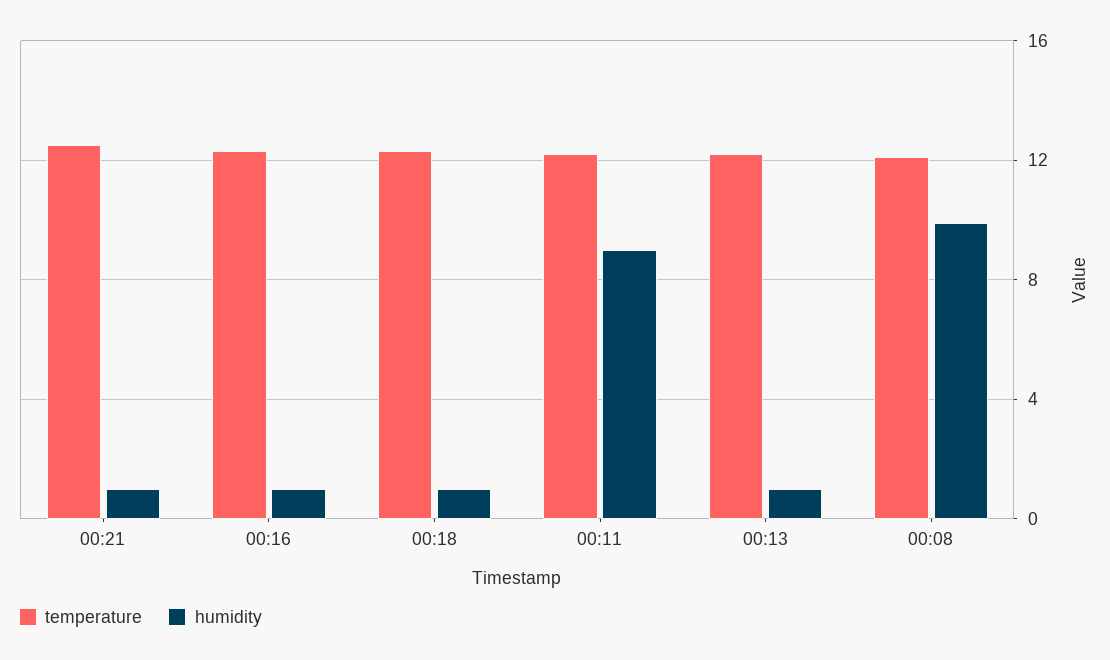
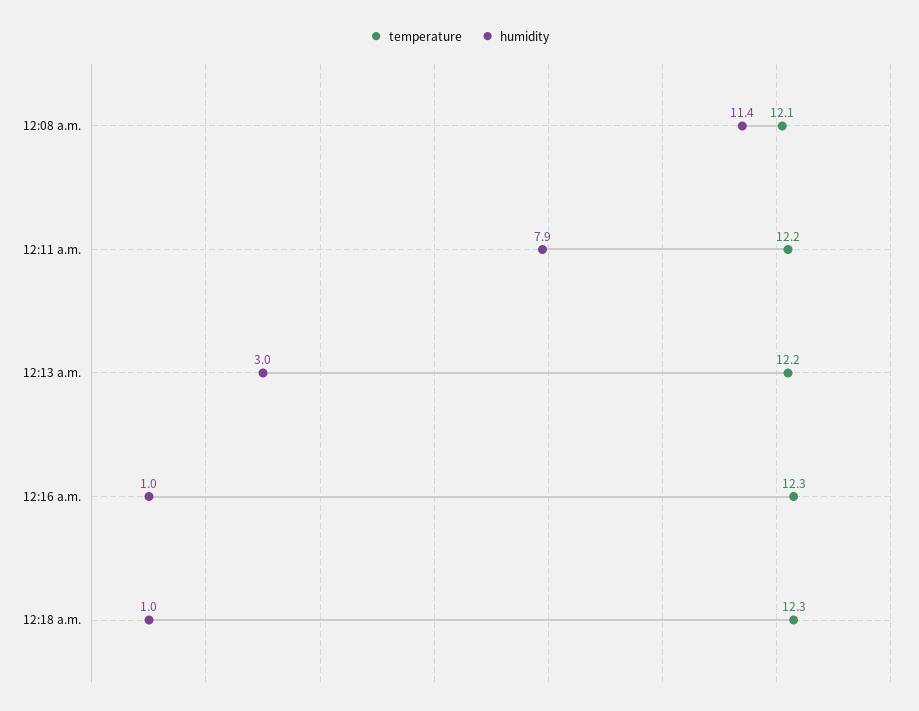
temperature, 00:21: 12.5 -> none
humidity, 00:21: 1 -> none
humidity, 00:11: 9 -> 7.9
humidity, 00:13: 1 -> 3
humidity, 00:08: 10 -> 11.4

